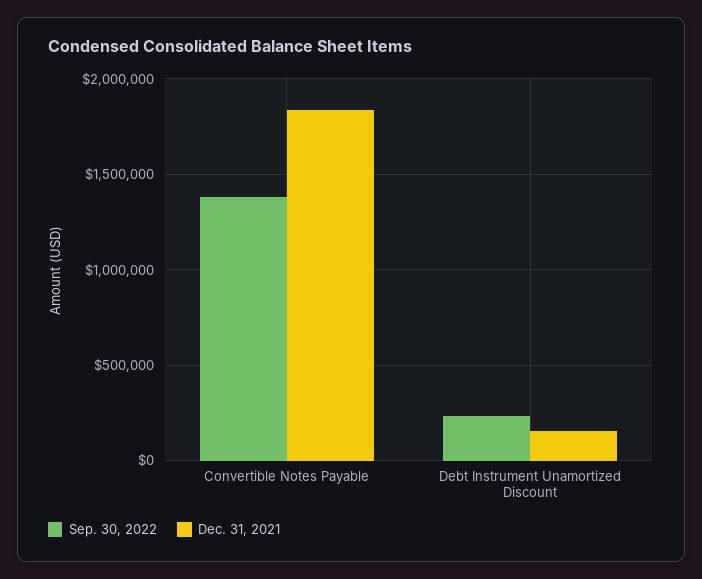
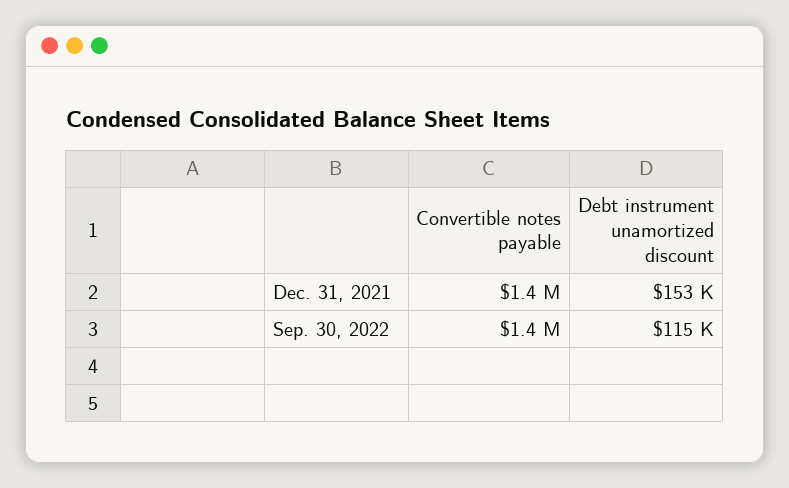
Dec. 31, 2021, Convertible Notes Payable: 1850000 -> 1400000
Sep. 30, 2022, Debt Instrument Unamortized Discount: 250000 -> 115000

